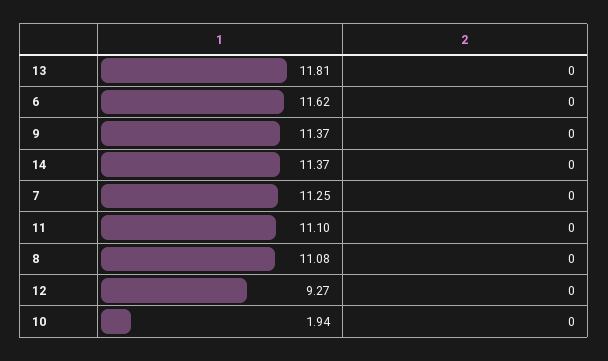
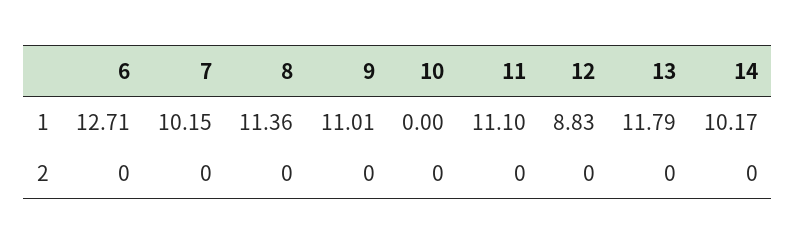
1, 13: 11.81 -> 11.79
1, 6: 11.62 -> 12.71
1, 9: 11.37 -> 11.01
1, 14: 11.37 -> 10.17
1, 7: 11.25 -> 10.15
1, 8: 11.08 -> 11.36
1, 12: 9.27 -> 8.83
1, 10: 1.94 -> 0

